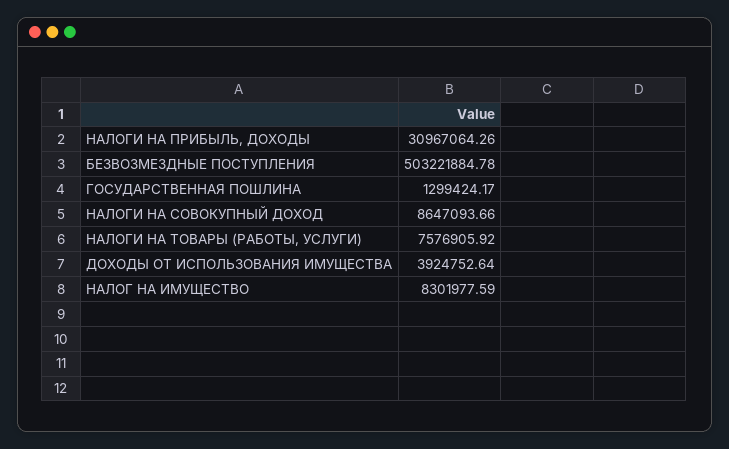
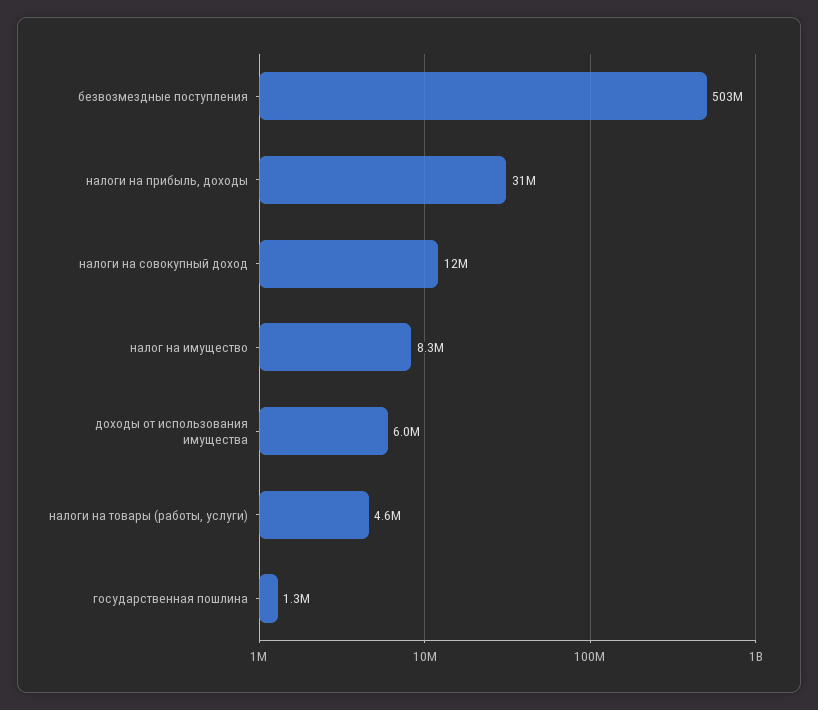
НАЛОГИ НА СОВОКУПНЫЙ ДОХОД: 8647093.66 -> 12000000
НАЛОГИ НА ТОВАРЫ (РАБОТЫ, УСЛУГИ): 7576905.92 -> 4600000
ДОХОДЫ ОТ ИСПОЛЬЗОВАНИЯ ИМУЩЕСТВА: 3924752.64 -> 6000000

